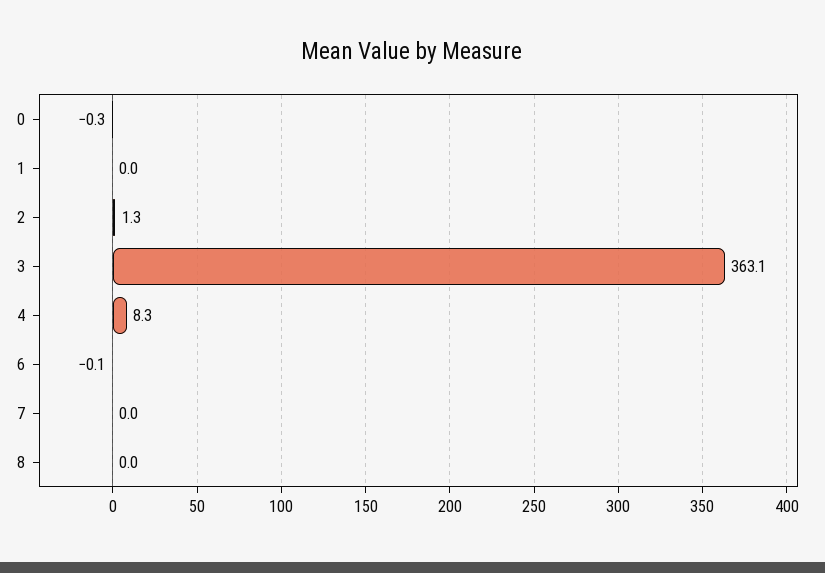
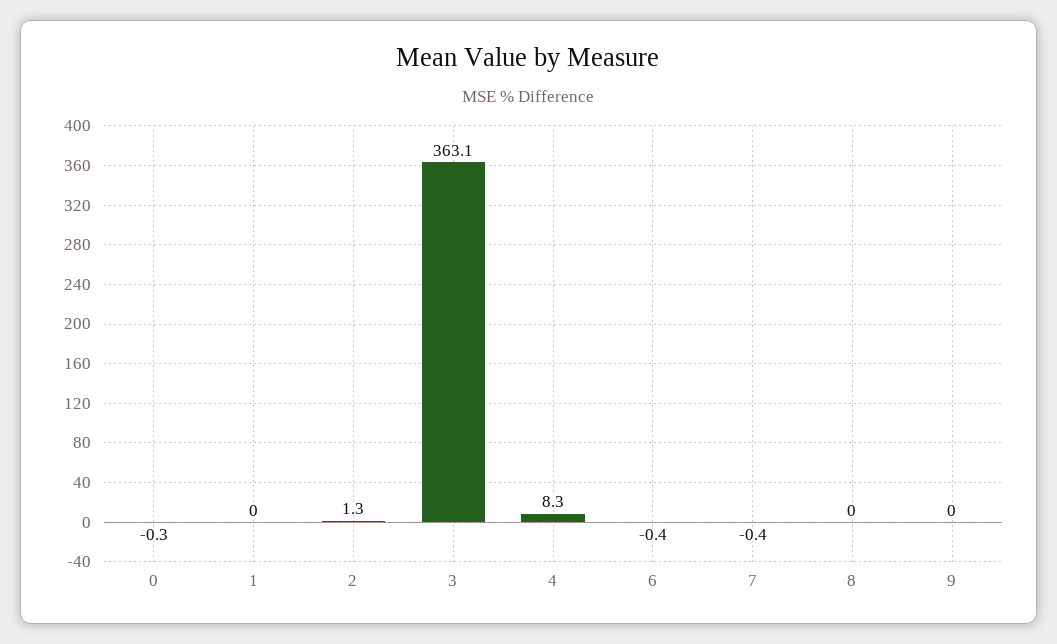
6: -0.1 -> -0.4
7: 0 -> -0.4
9: none -> 0

